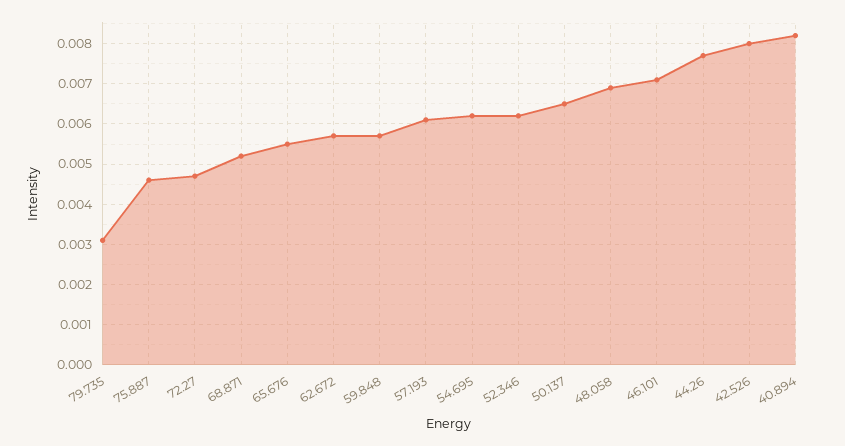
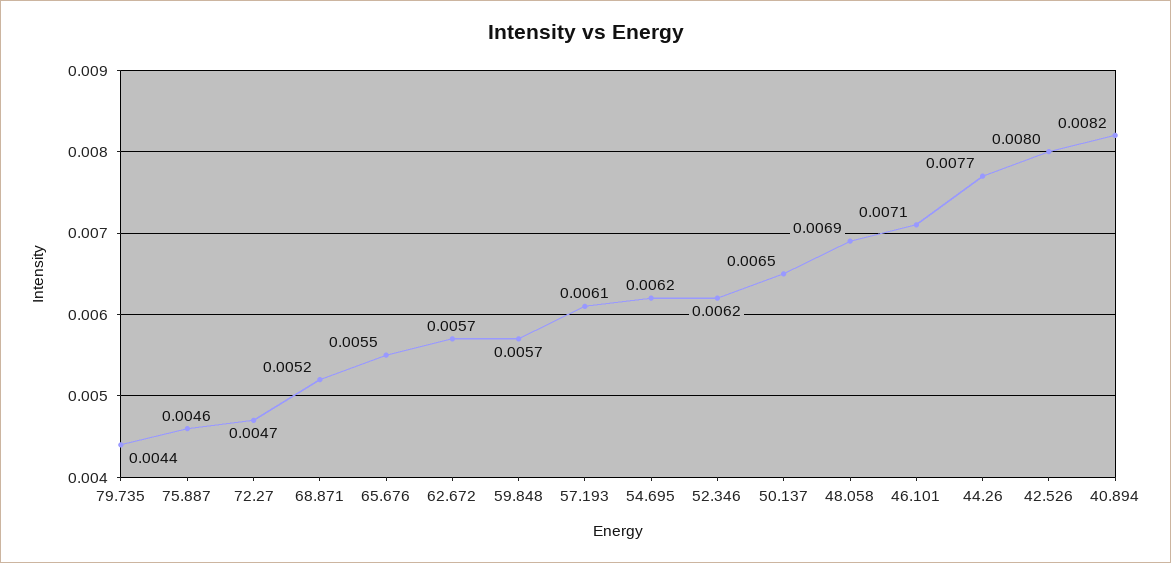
79.735: 0.003 -> 0.0044

